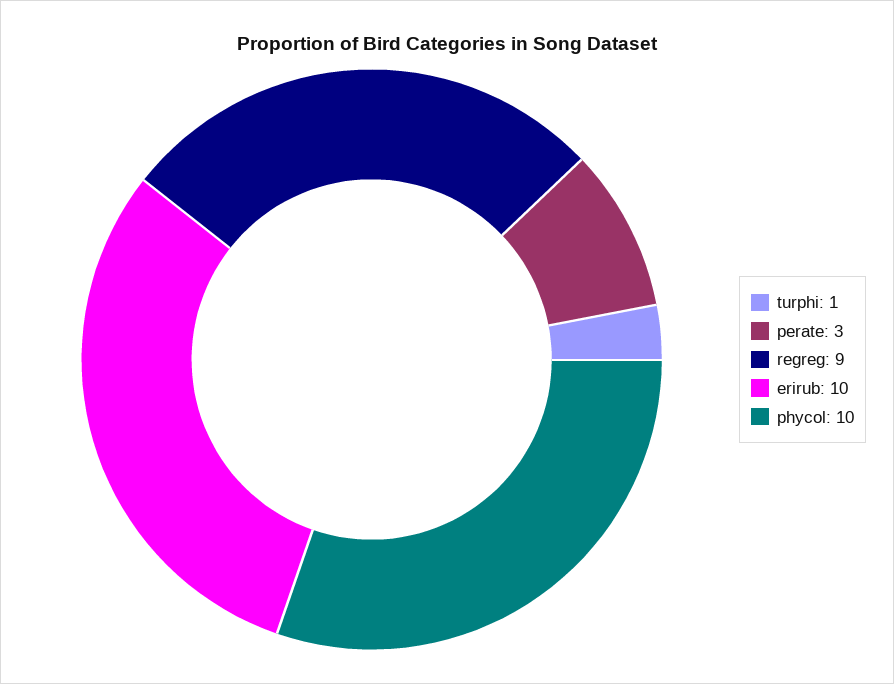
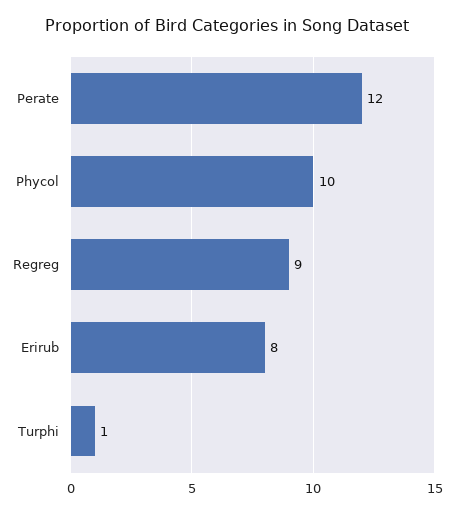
perate: 3 -> 12
erirub: 10 -> 8

